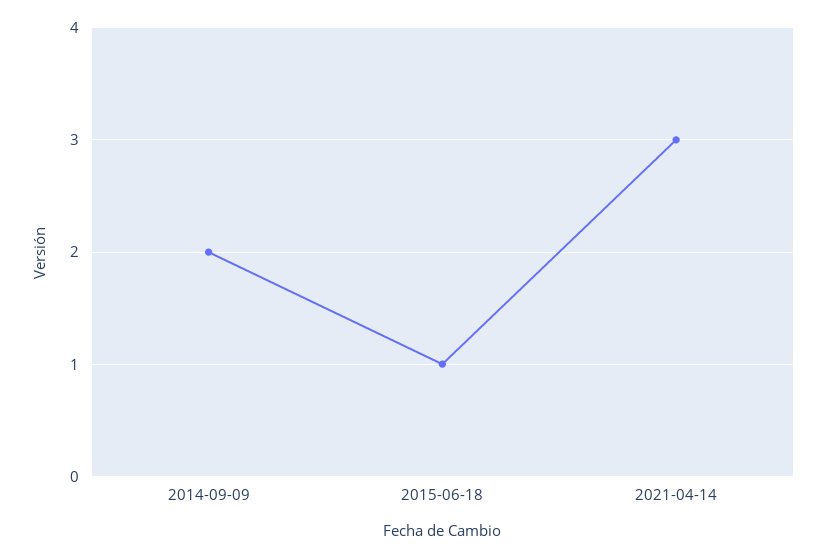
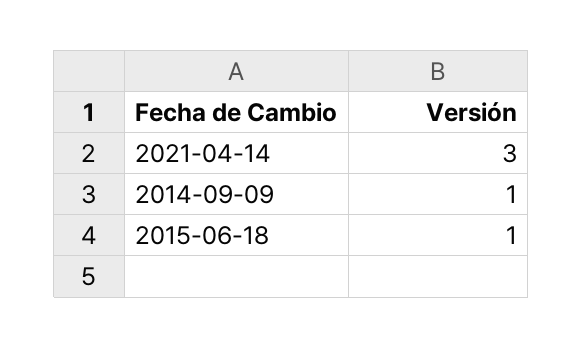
2014-09-09: 2 -> 1

